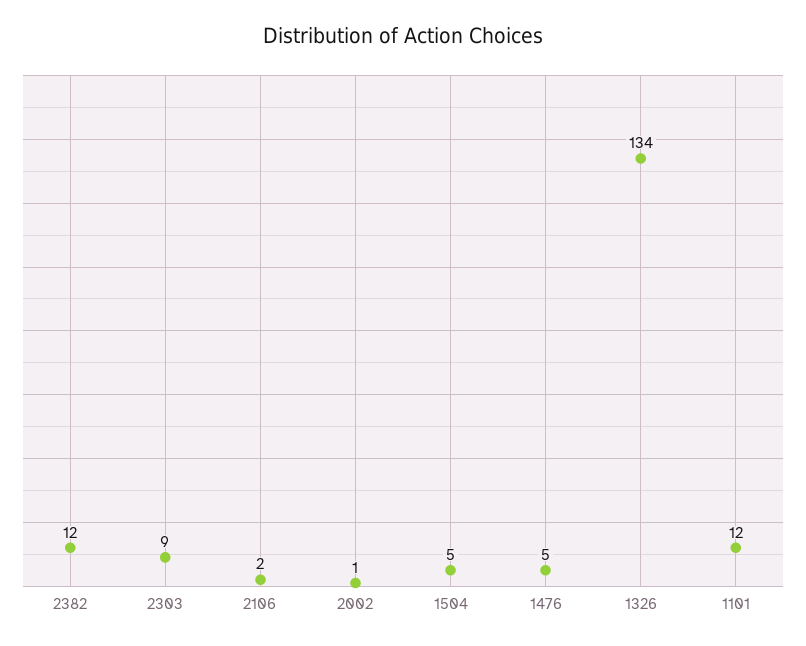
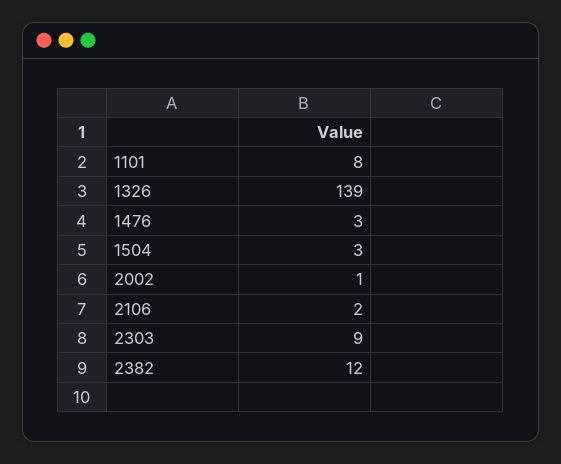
1504: 5 -> 3
1476: 5 -> 3
1326: 134 -> 139
1101: 12 -> 8

